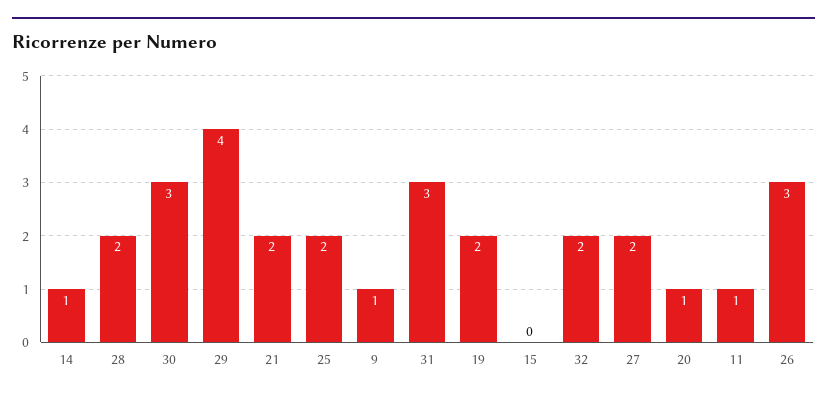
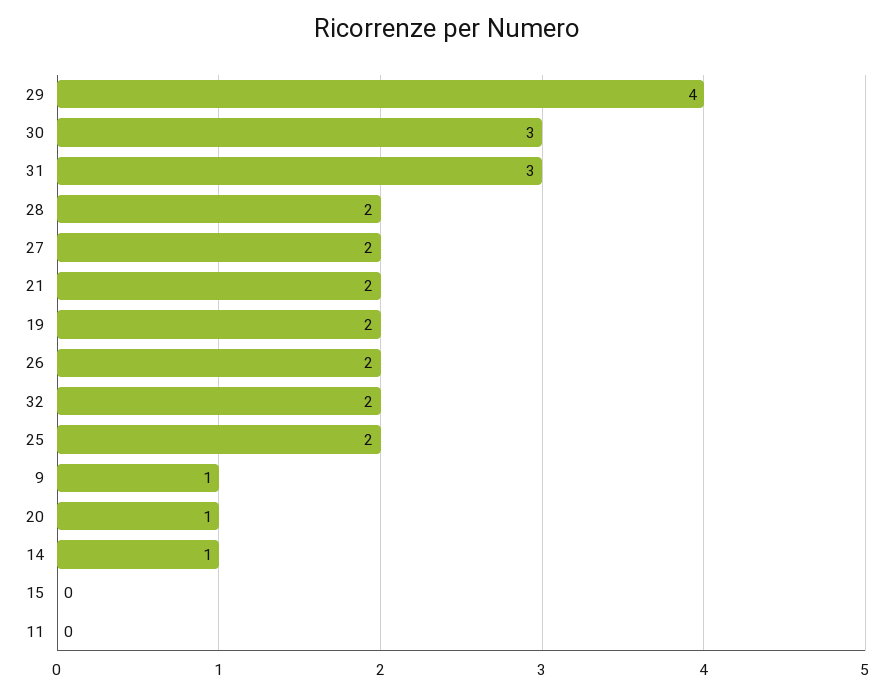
11: 1 -> 0
26: 3 -> 2

